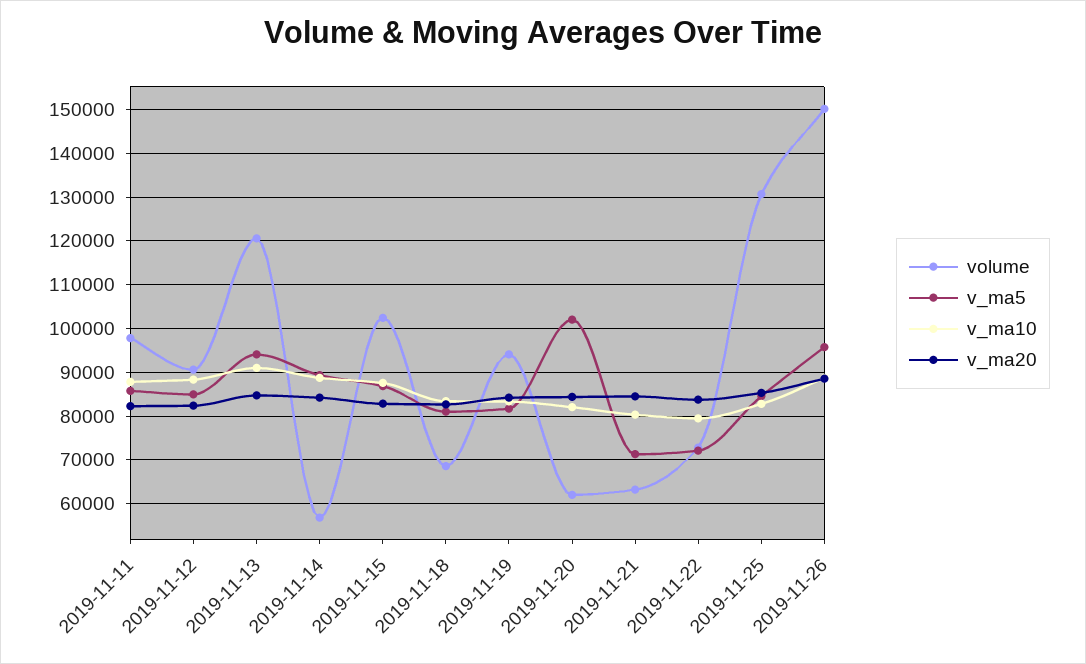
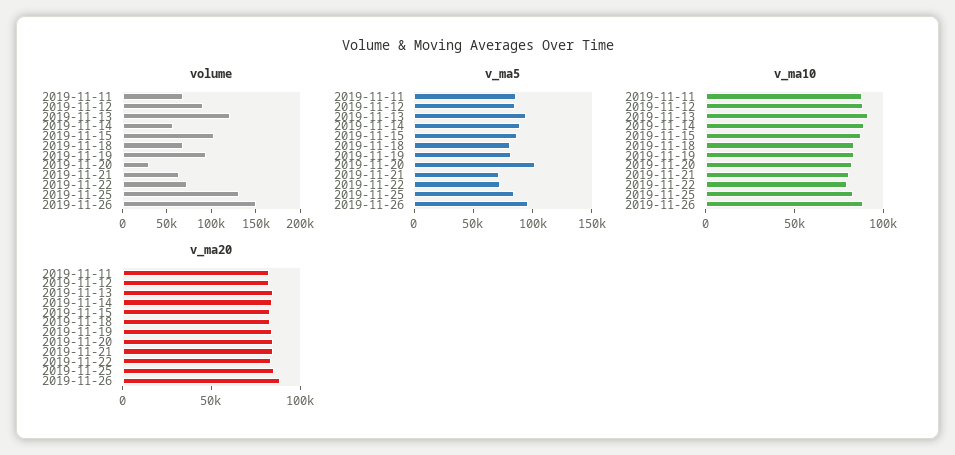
volume, 2019-11-11: 98000 -> 70000
volume, 2019-11-20: 62000 -> 30000

